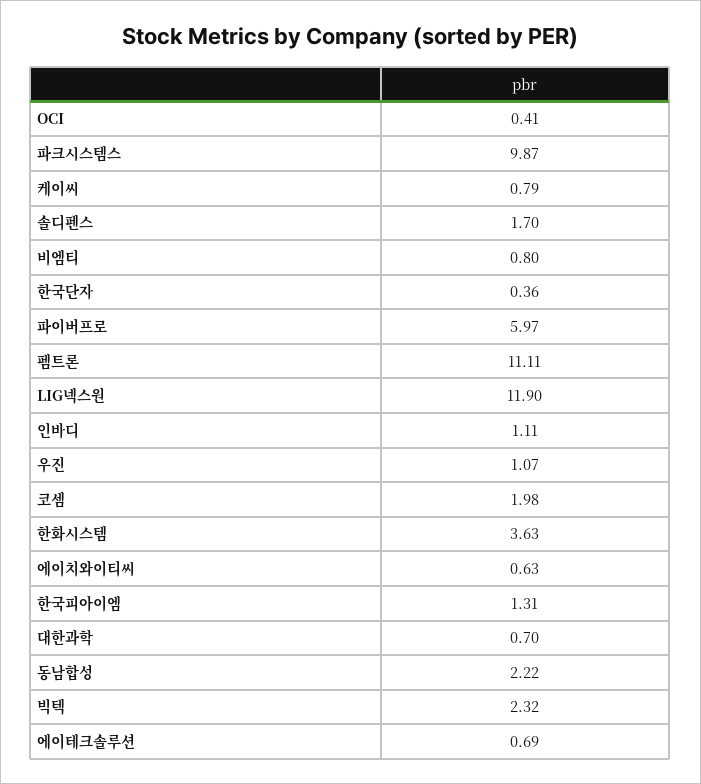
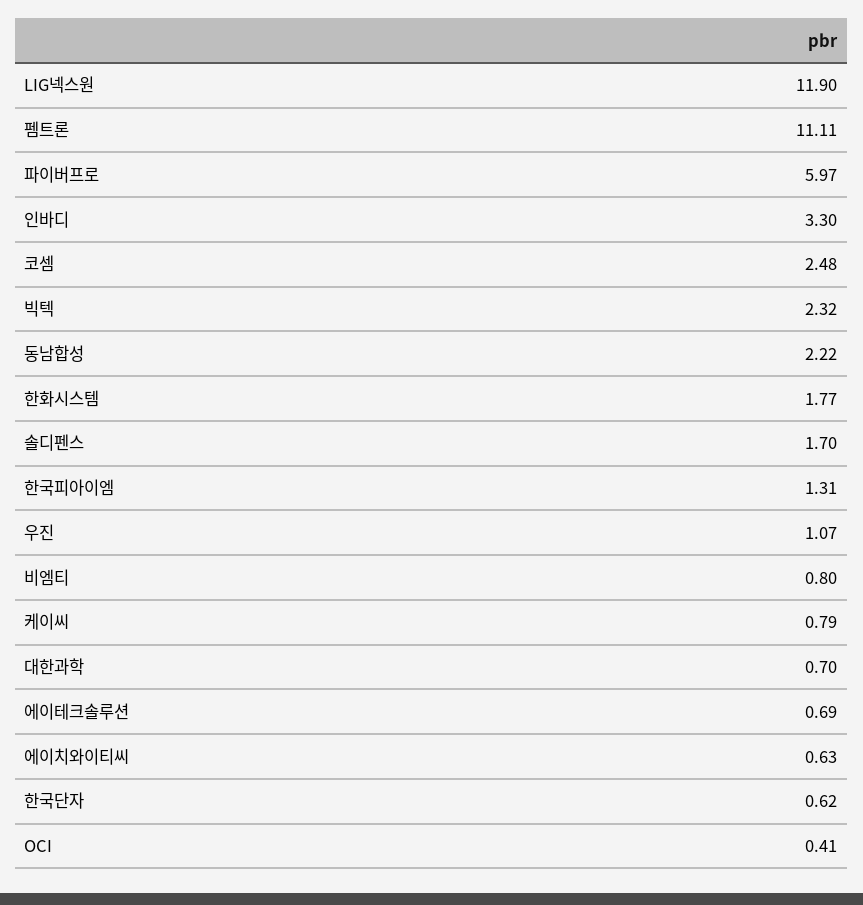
파크시스템스: 9.87 -> none
한국단자: 0.36 -> 0.62
인바디: 1.11 -> 3.3
코셈: 1.98 -> 2.48
한화시스템: 3.63 -> 1.77

